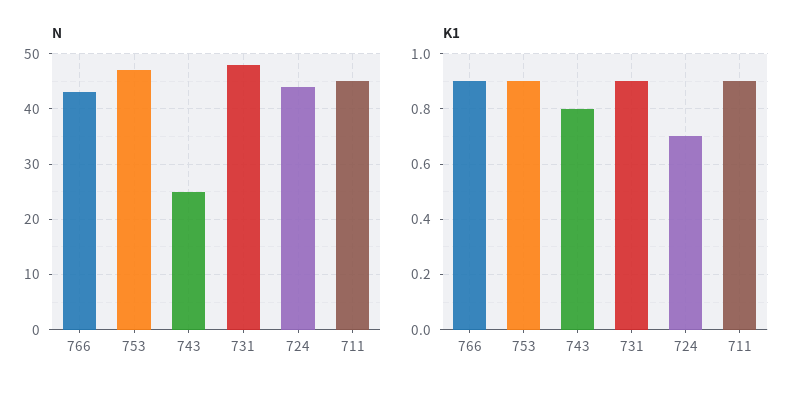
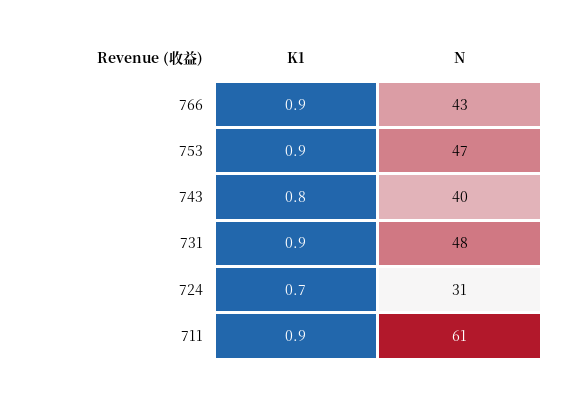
N, 743: 25 -> 40
N, 724: 45 -> 31
N, 711: 45 -> 61

